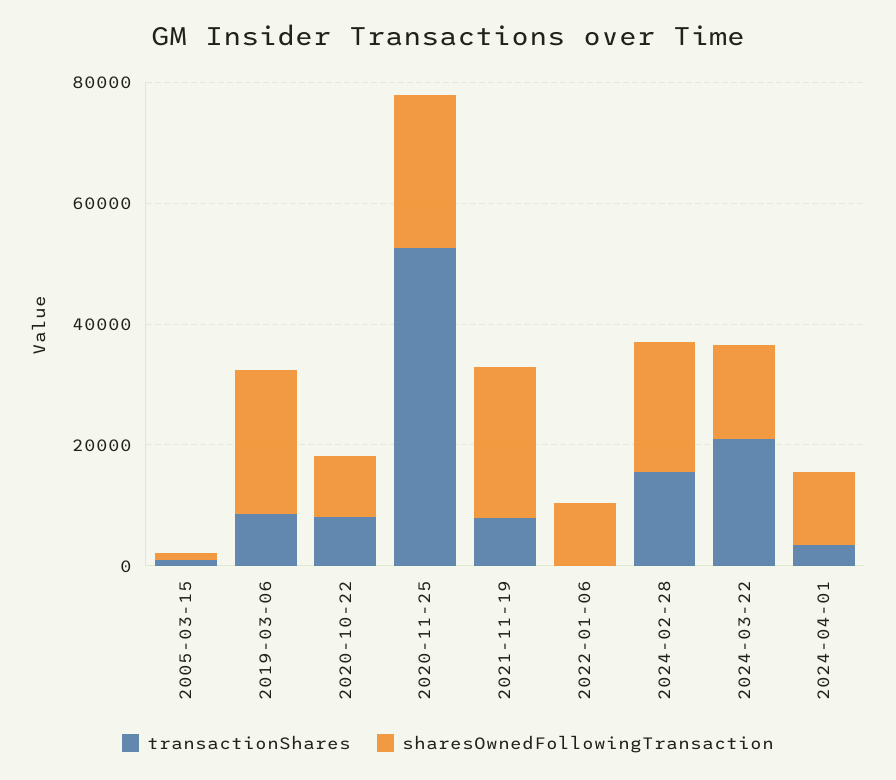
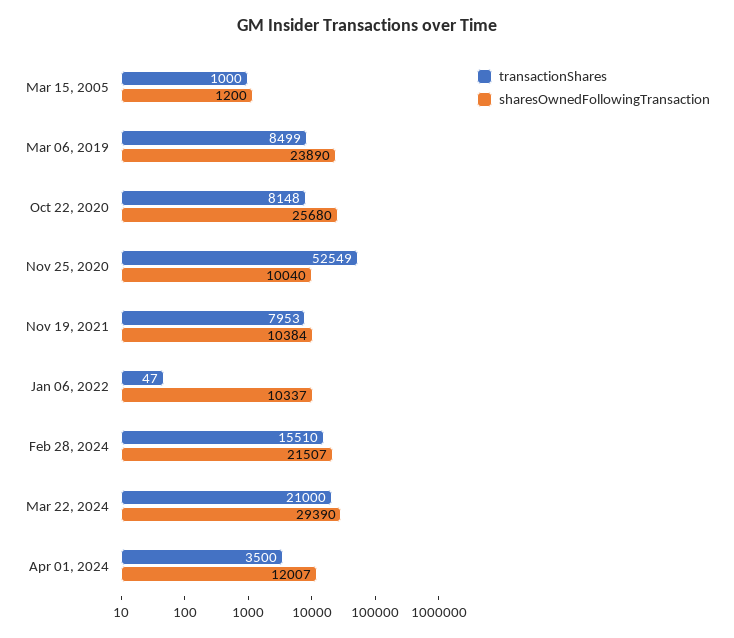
sharesOwnedFollowingTransaction, 2020-10-22: 10000 -> 25680
sharesOwnedFollowingTransaction, 2020-11-25: 25000 -> 10040
sharesOwnedFollowingTransaction, 2021-11-19: 25000 -> 10384
sharesOwnedFollowingTransaction, 2024-03-22: 15000 -> 29390

